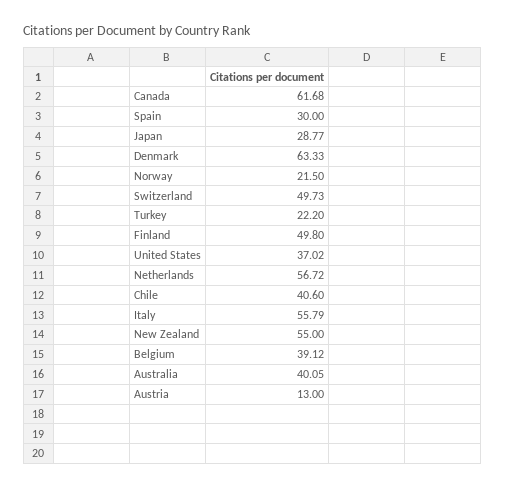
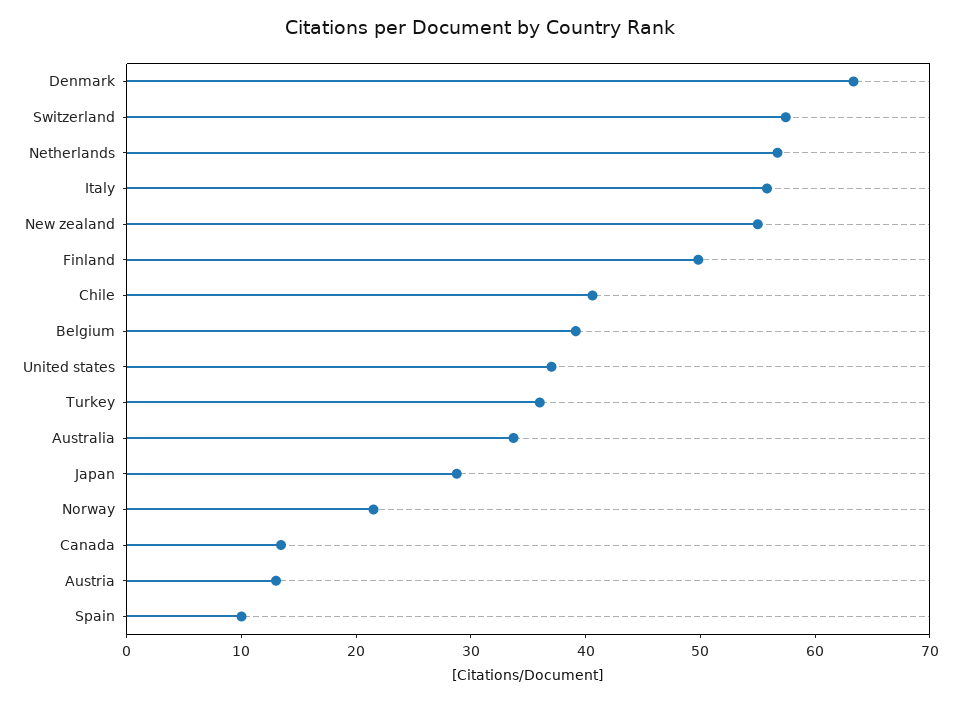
Canada: 61.68 -> 14
Spain: 30 -> 10
Switzerland: 49.73 -> 58
Turkey: 22.2 -> 36
Australia: 40.05 -> 34

